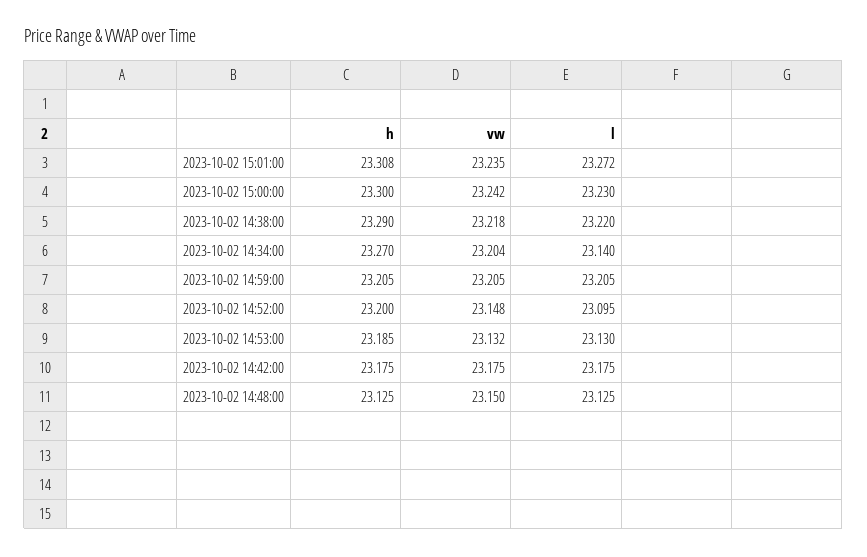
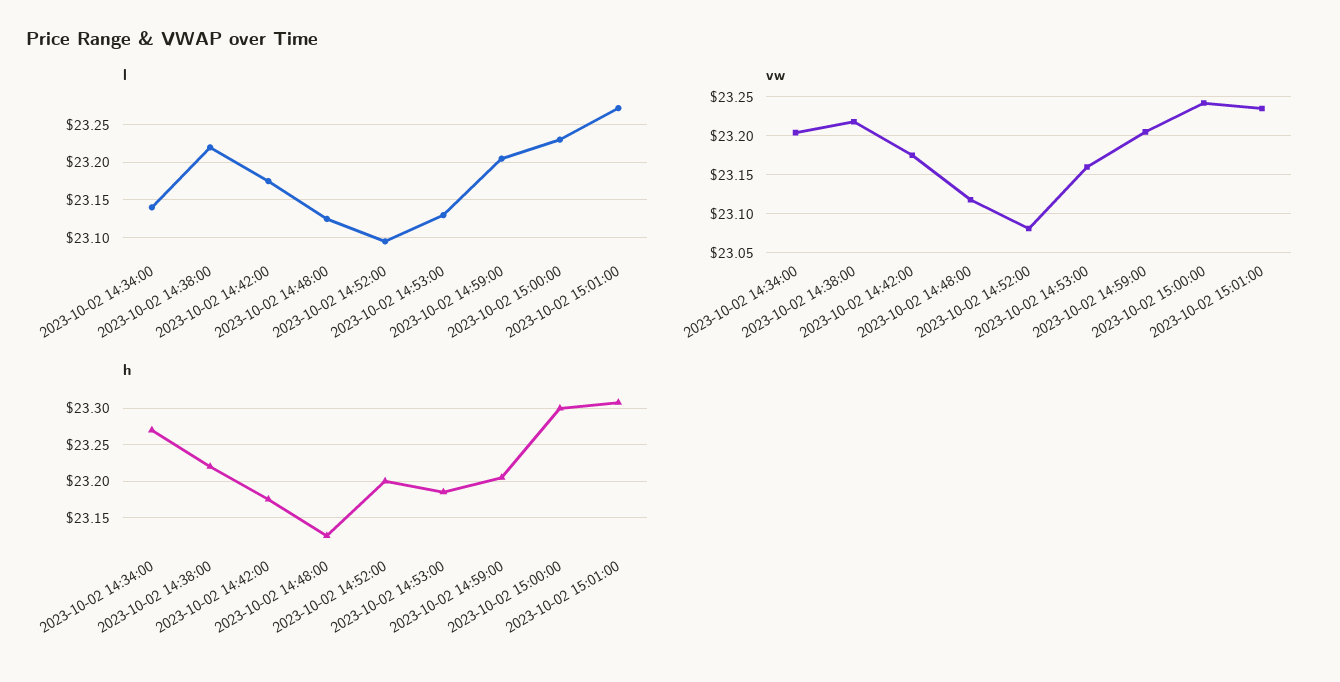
h, 2023-10-02 14:38:00: 23.29 -> 23.22
vw, 2023-10-02 14:52:00: 23.148 -> 23.08
vw, 2023-10-02 14:53:00: 23.132 -> 23.16
vw, 2023-10-02 14:48:00: 23.15 -> 23.12

